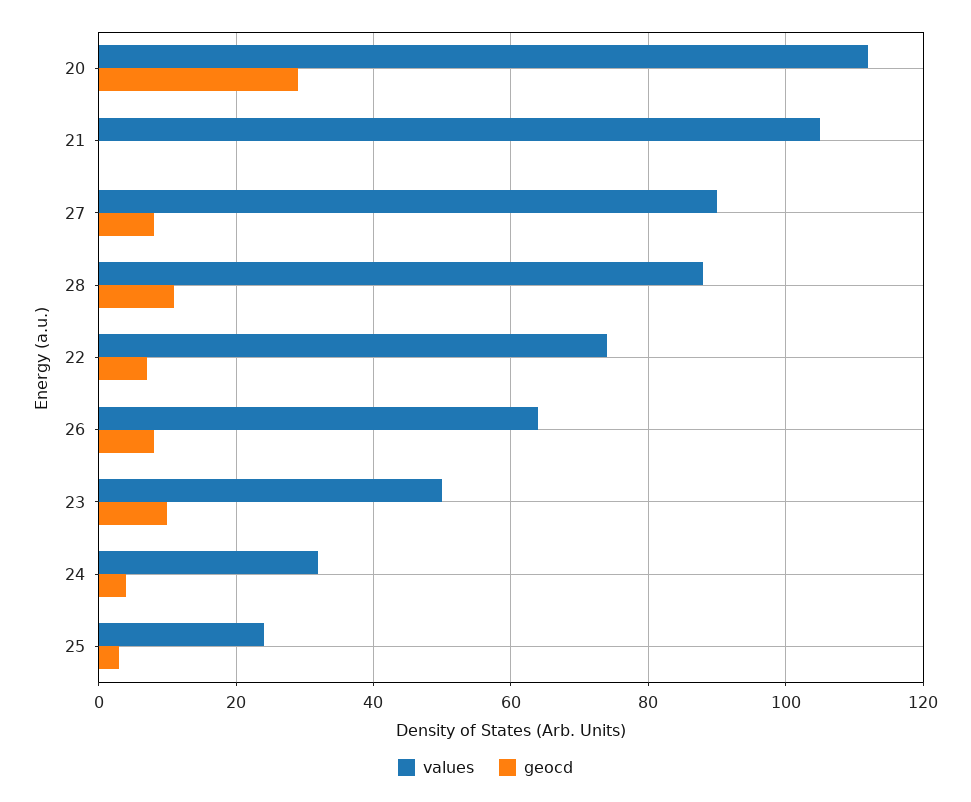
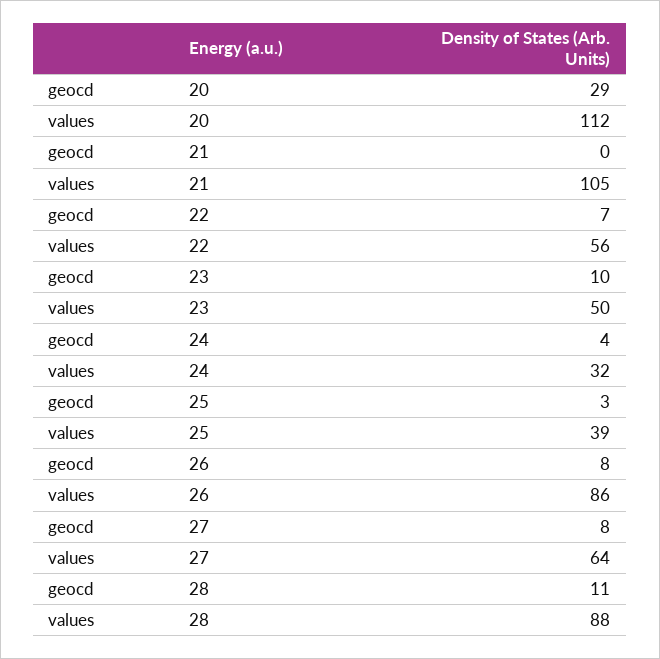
values, 27: 90 -> 64
values, 22: 75 -> 56
values, 26: 65 -> 86
values, 25: 25 -> 39

